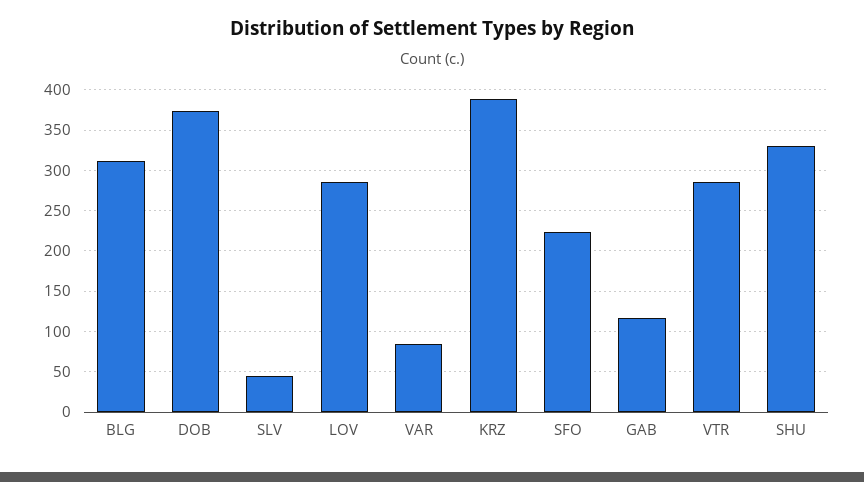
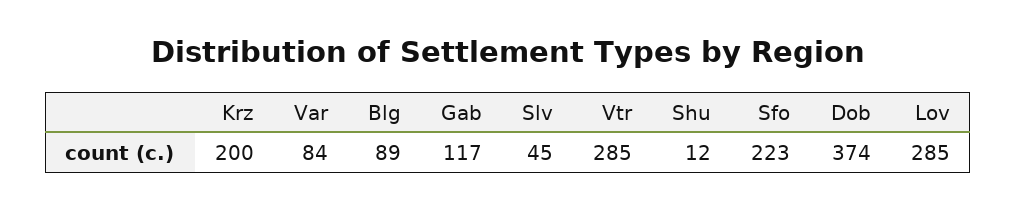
BLG: 310 -> 89
KRZ: 390 -> 200
SHU: 330 -> 12

